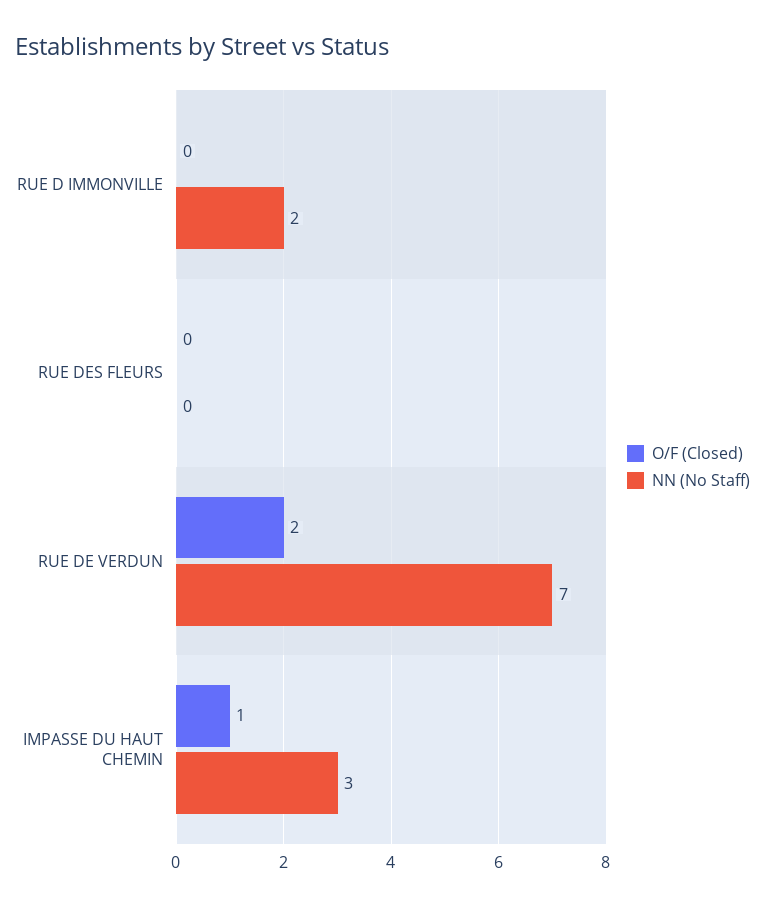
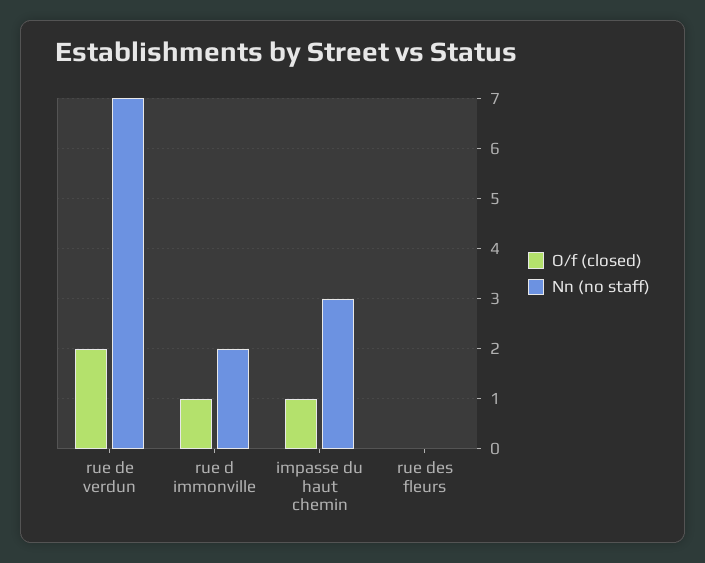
O/F (Closed), RUE D IMMONVILLE: 0 -> 1

